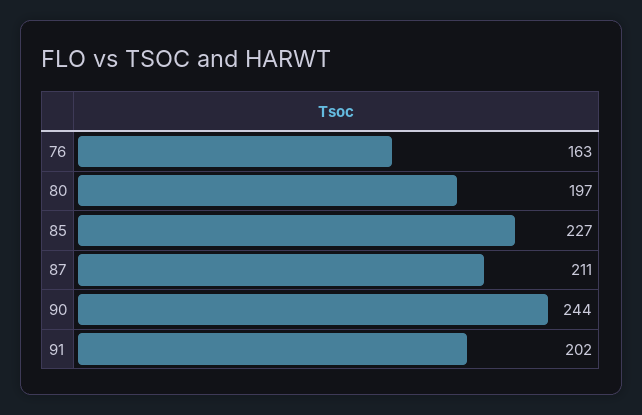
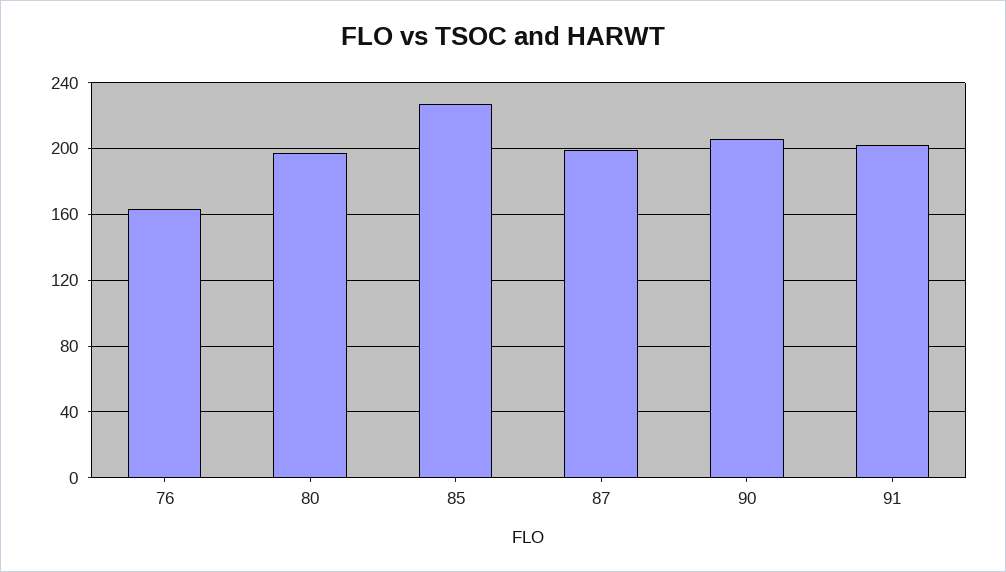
87: 211 -> 200
90: 244 -> 205

